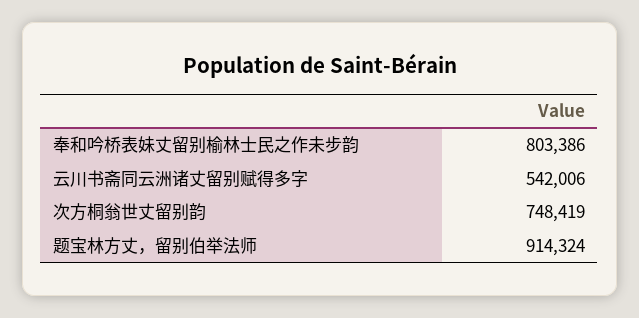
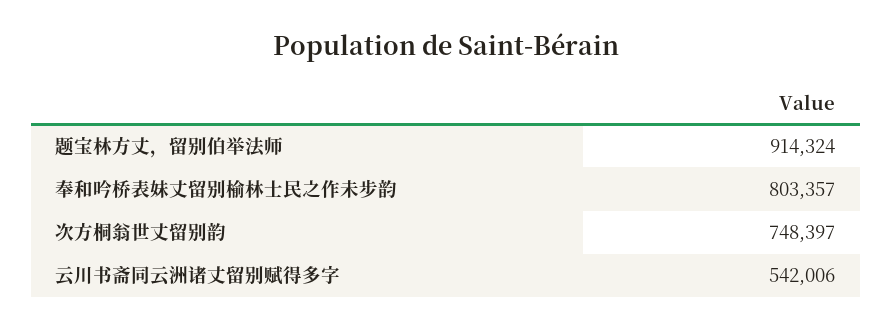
奉和吟桥表妹丈留别榆林士民之作未步韵: 803386 -> 803357
次方桐翁世丈留别韵: 748419 -> 748397

